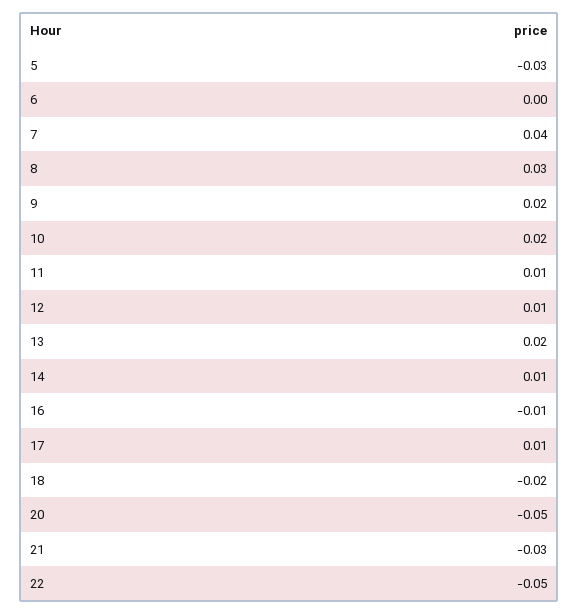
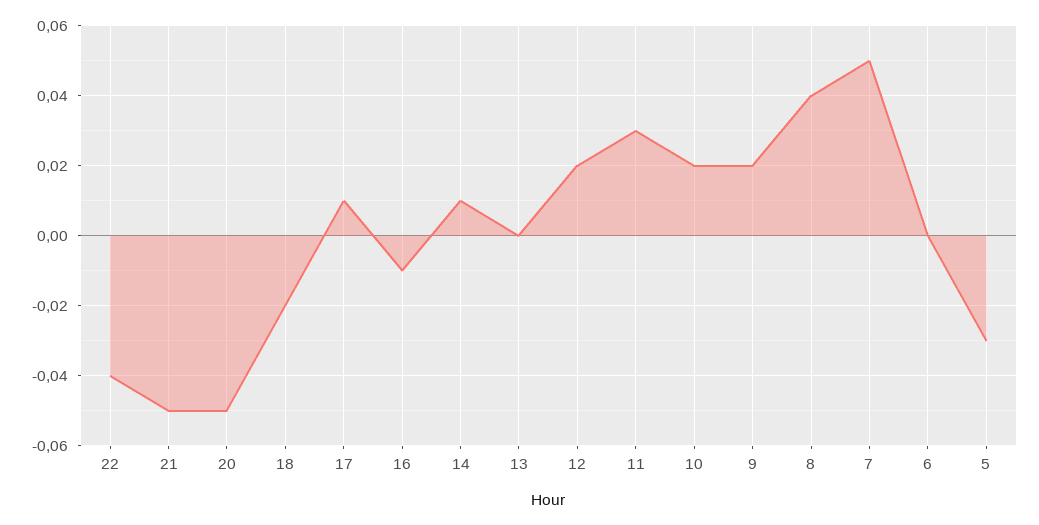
7: 0.04 -> 0.05
8: 0.03 -> 0.04
11: 0.01 -> 0.03
12: 0.01 -> 0.02
13: 0.02 -> 0
21: -0.03 -> -0.05
22: -0.05 -> -0.04

